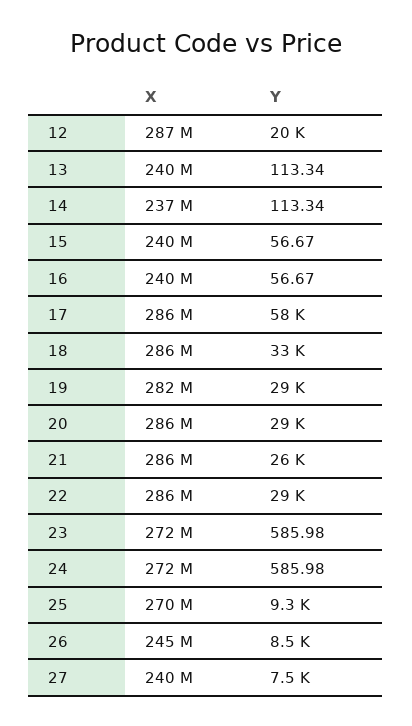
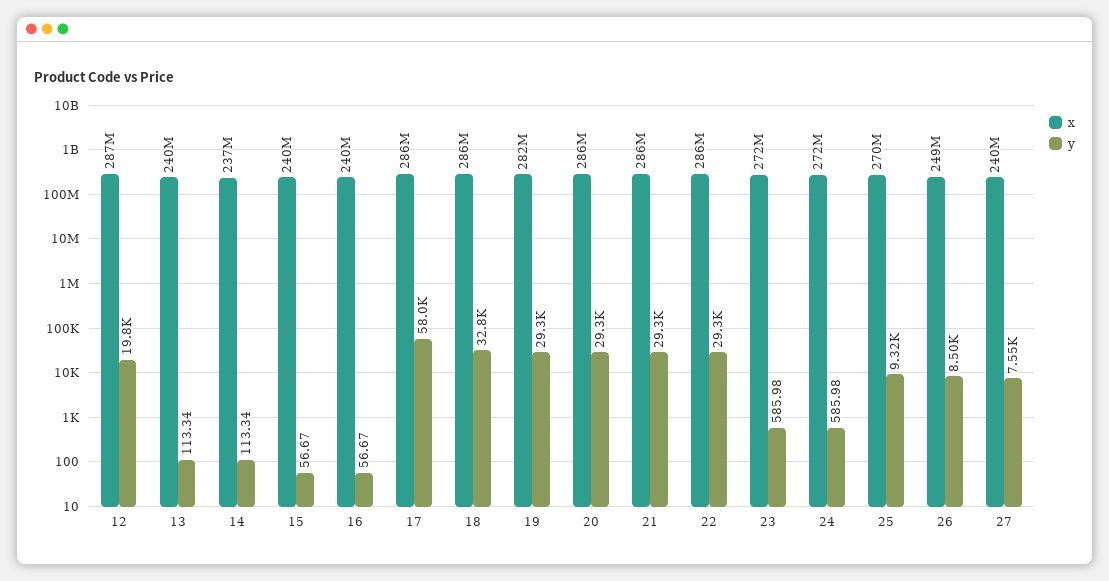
Y, 21: 26000 -> 29300
X, 26: 245000000 -> 249000000

